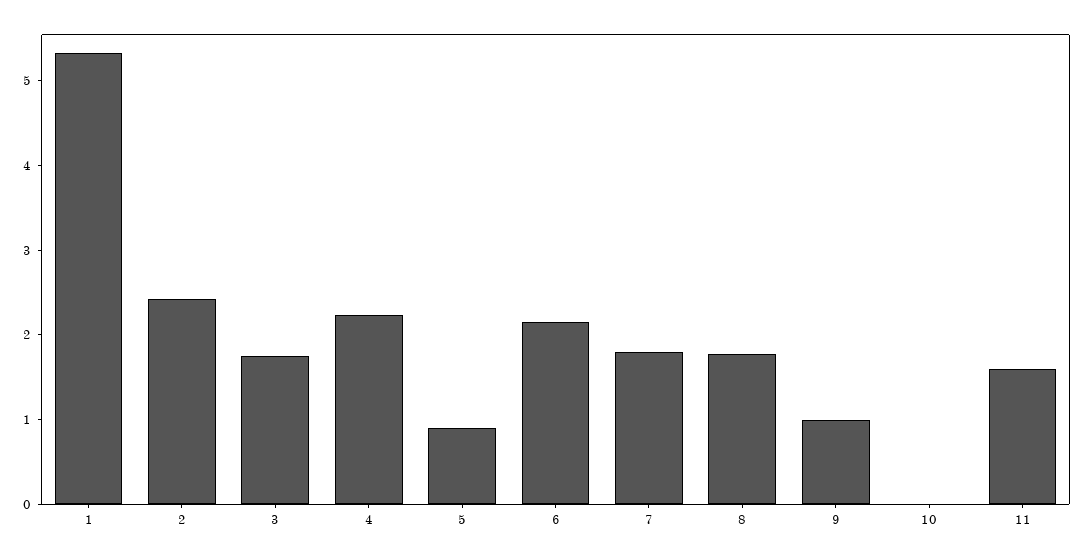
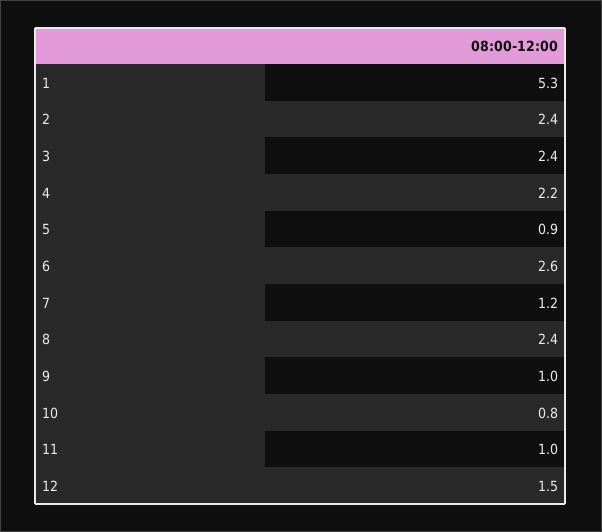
3: 1.8 -> 2.4
6: 2.2 -> 2.6
7: 1.8 -> 1.2
8: 1.8 -> 2.4
10: 0 -> 0.8
11: 1.6 -> 1
12: none -> 1.5

